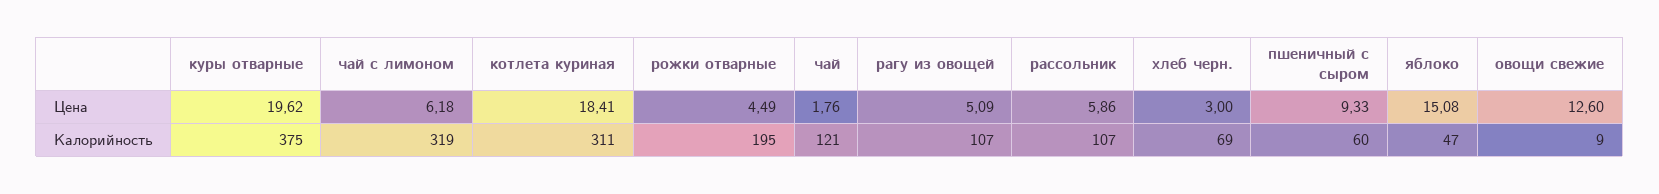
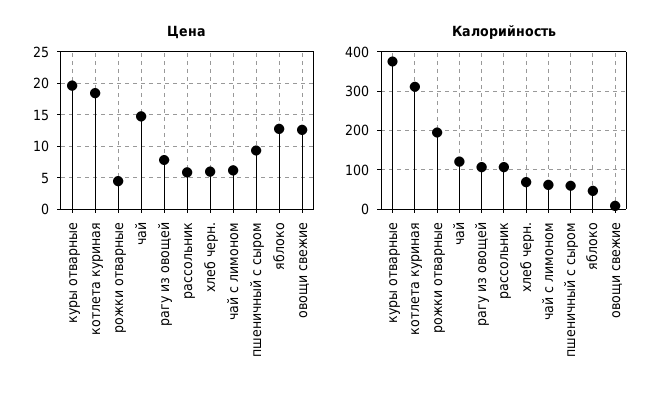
Цена, чай: 1.76 -> 15
Цена, рагу из овощей: 5.09 -> 8
Цена, хлеб черн.: 3 -> 6
Цена, яблоко: 15.08 -> 13
Калорийность, чай с лимоном: 319 -> 60

